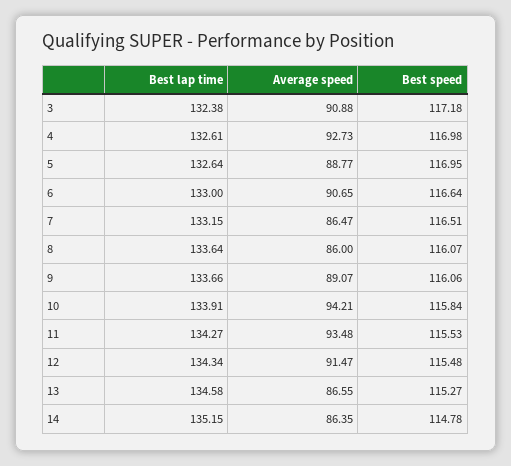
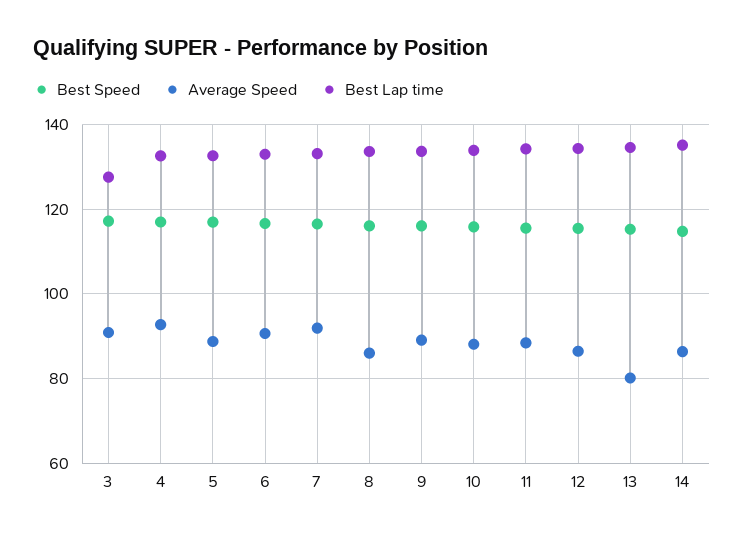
Best lap time, 3: 132.38 -> 128
Average speed, 7: 86.47 -> 92
Average speed, 10: 94.21 -> 88
Average speed, 11: 93.48 -> 88
Average speed, 12: 91.47 -> 86
Average speed, 13: 86.55 -> 80

